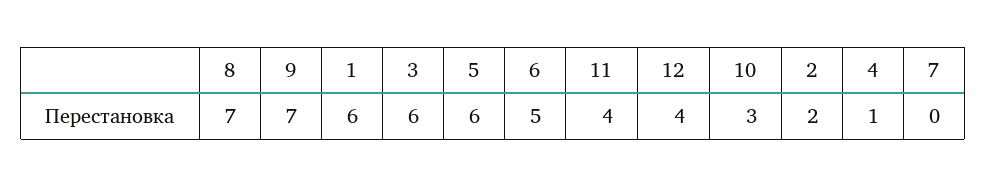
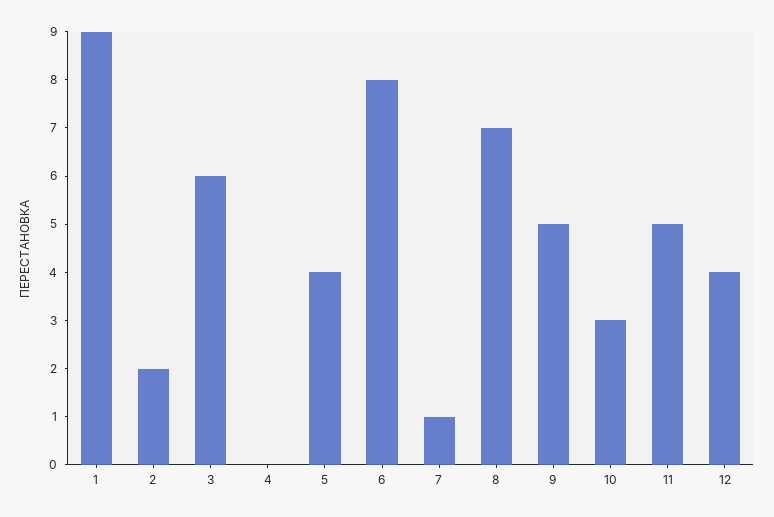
9: 7 -> 5
1: 6 -> 9
5: 6 -> 4
6: 5 -> 8
11: 4 -> 5
4: 1 -> 0
7: 0 -> 1

